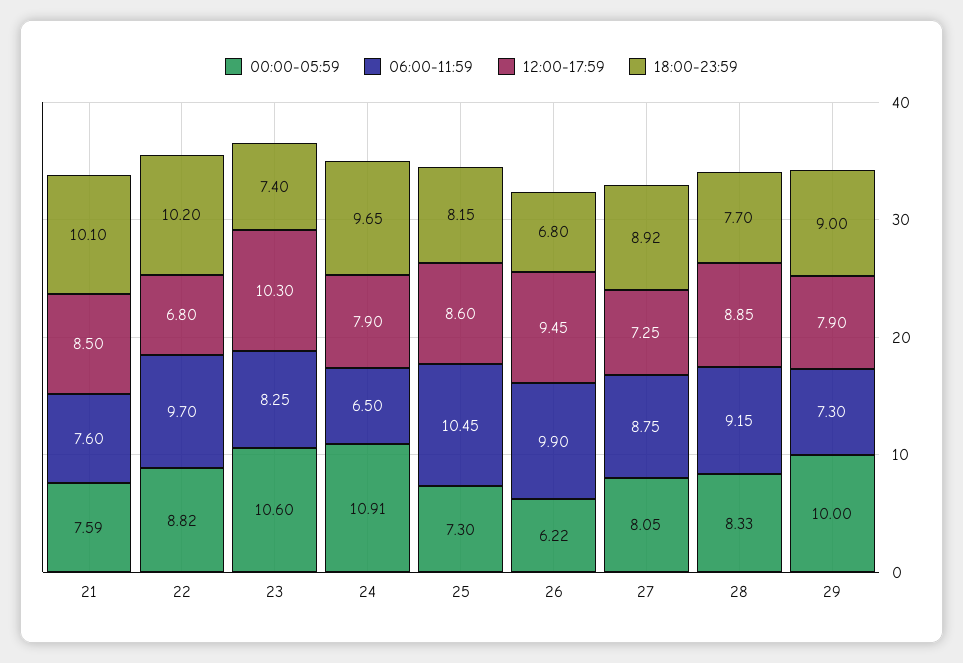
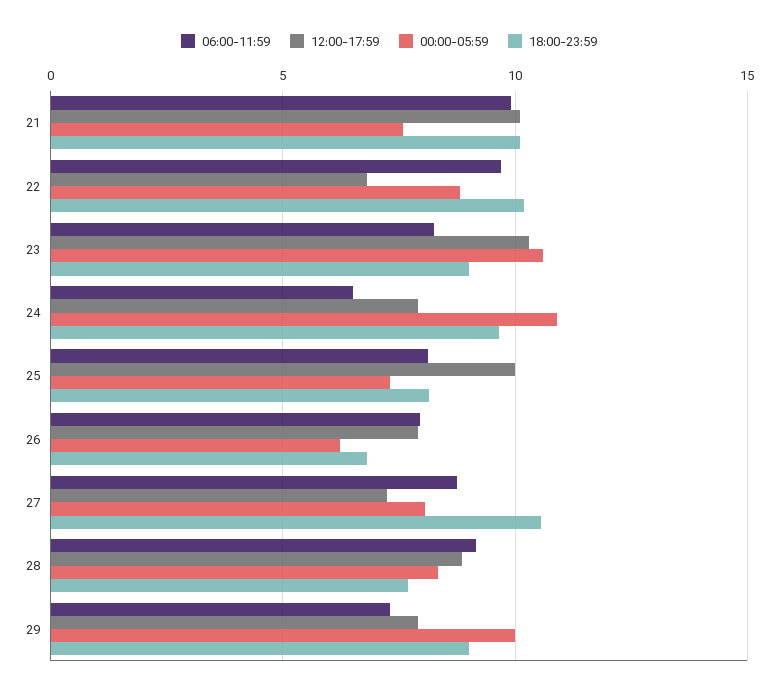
06:00-11:59, 21: 7.6 -> 10
12:00-17:59, 21: 8.5 -> 10
18:00-23:59, 23: 7.4 -> 9
06:00-11:59, 25: 10.45 -> 8
12:00-17:59, 25: 8.6 -> 10
06:00-11:59, 26: 9.9 -> 8
12:00-17:59, 26: 9.45 -> 8
18:00-23:59, 27: 8.92 -> 10.5

